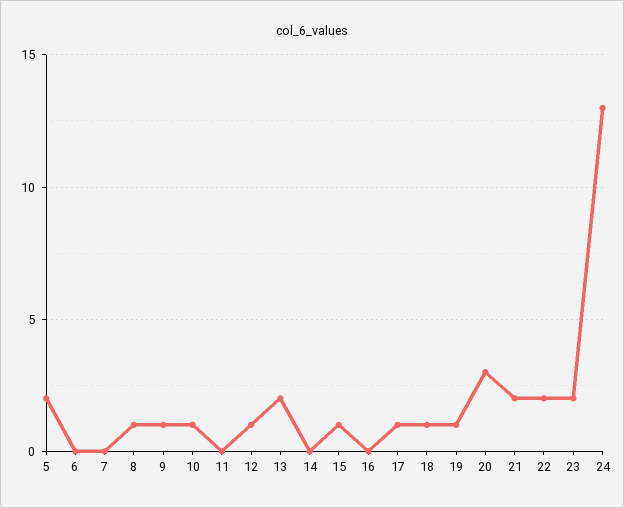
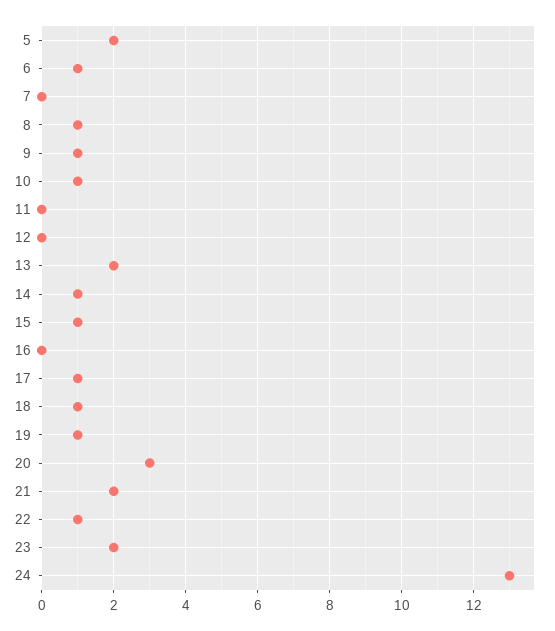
6: 0 -> 1
12: 1 -> 0
14: 0 -> 1
22: 2 -> 1

